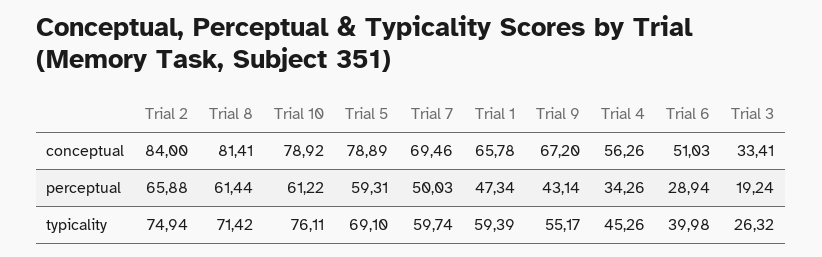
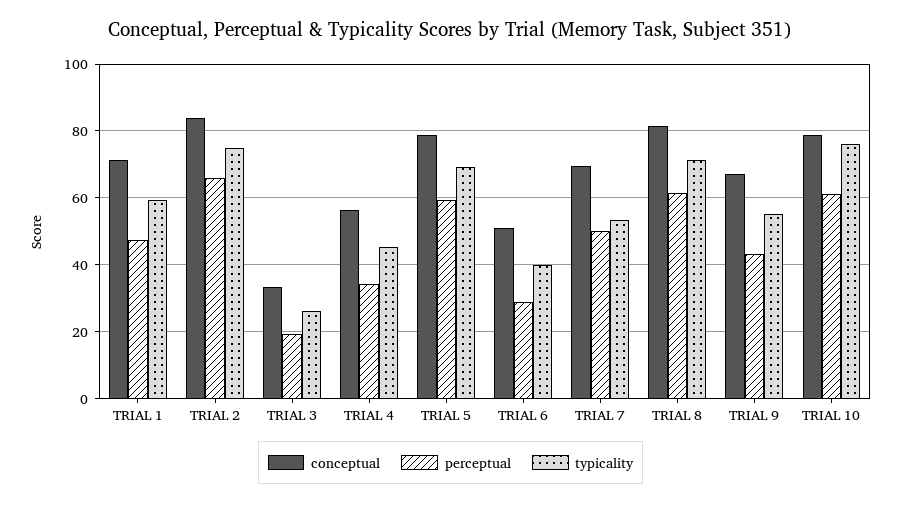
conceptual, Trial 1: 65.78 -> 72
typicality, Trial 7: 59.74 -> 54

